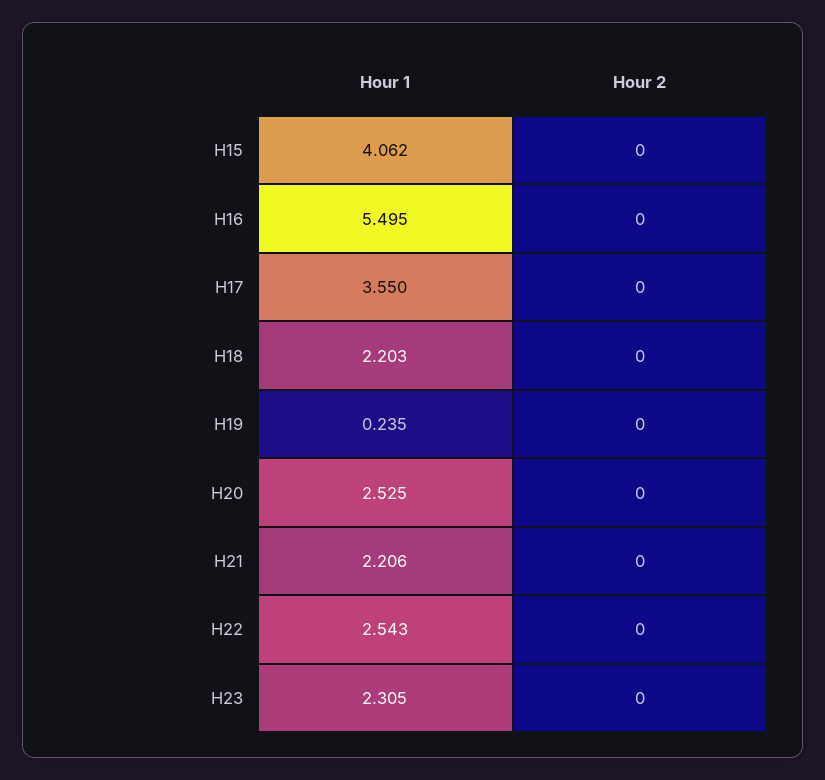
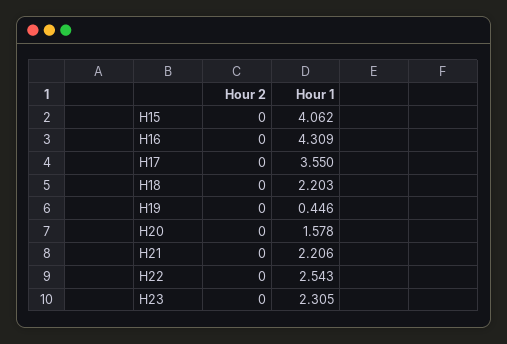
Hour 1, H16: 5.495 -> 4.309
Hour 1, H19: 0.235 -> 0.446
Hour 1, H20: 2.525 -> 1.578

